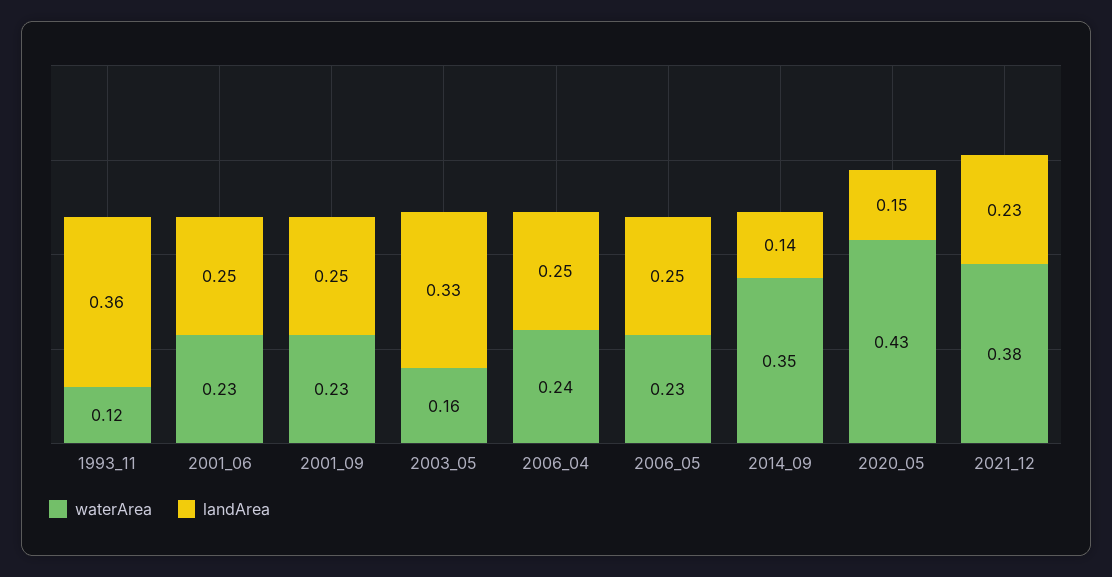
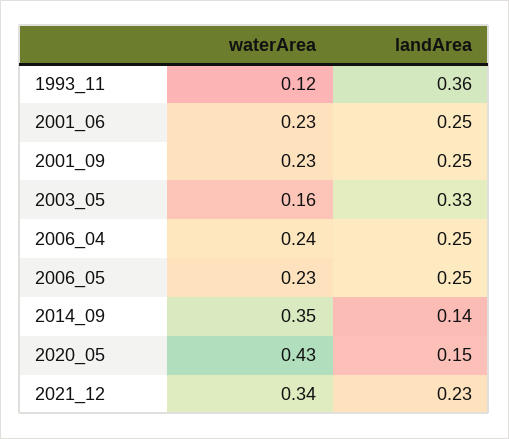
waterArea, 2021_12: 0.38 -> 0.34

